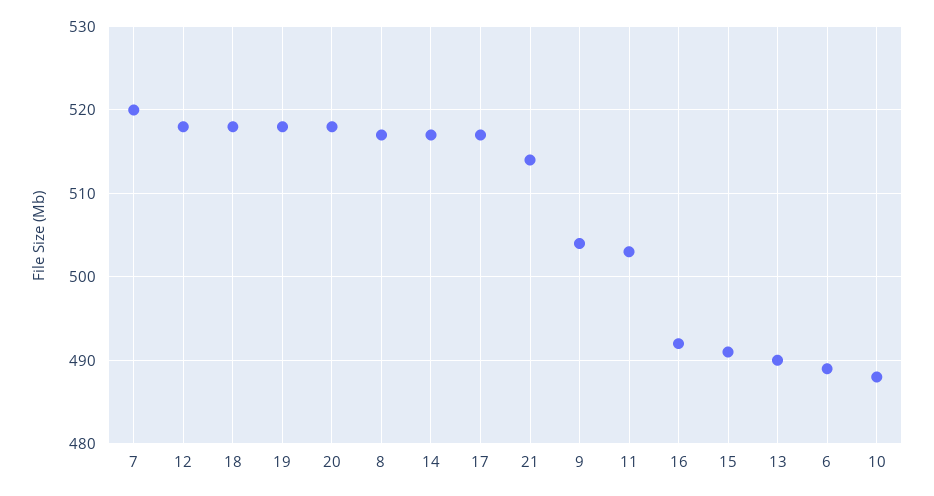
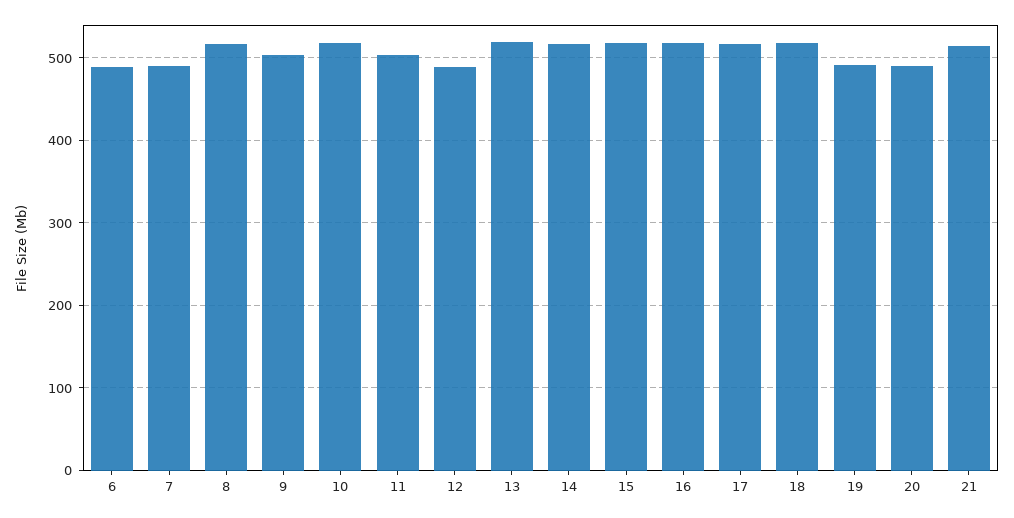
7: 520 -> 490
12: 518 -> 490
19: 518 -> 490
20: 518 -> 490
16: 492 -> 520
15: 491 -> 520
13: 490 -> 520
10: 488 -> 520

